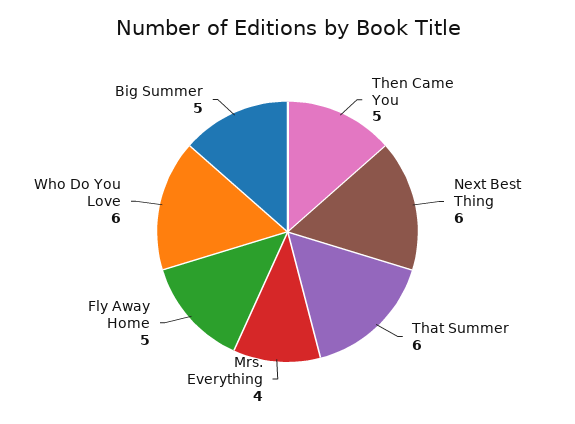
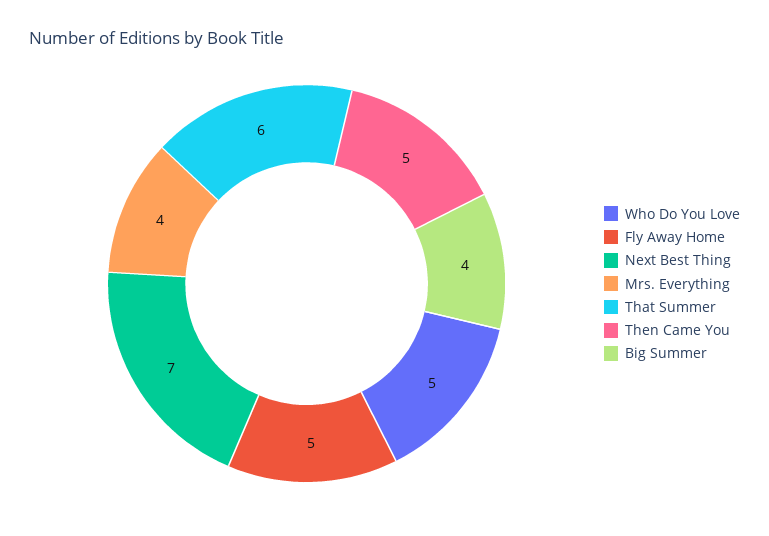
Next Best Thing: 6 -> 7
Who Do You Love: 6 -> 5
Big Summer: 5 -> 4

